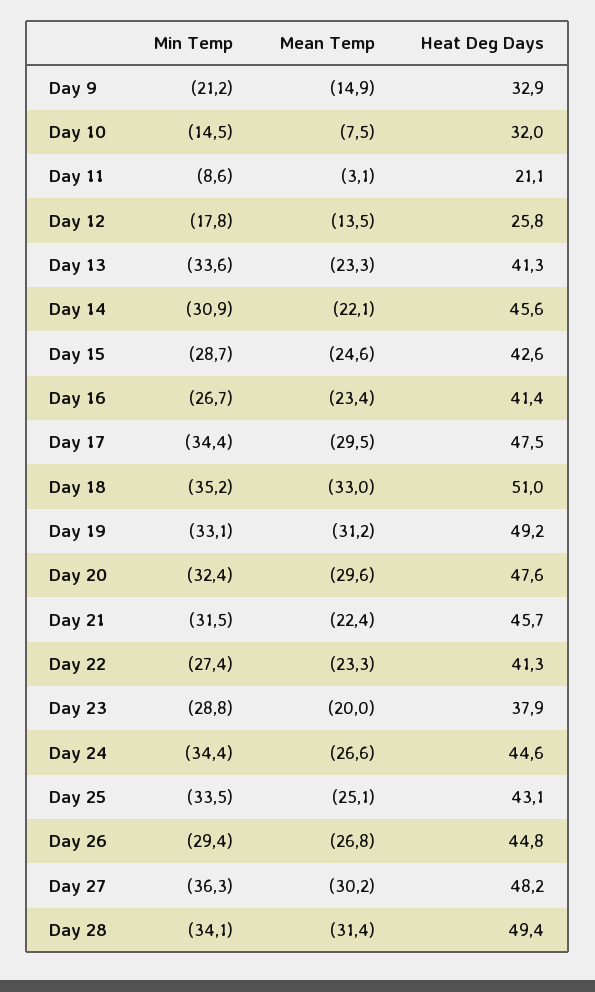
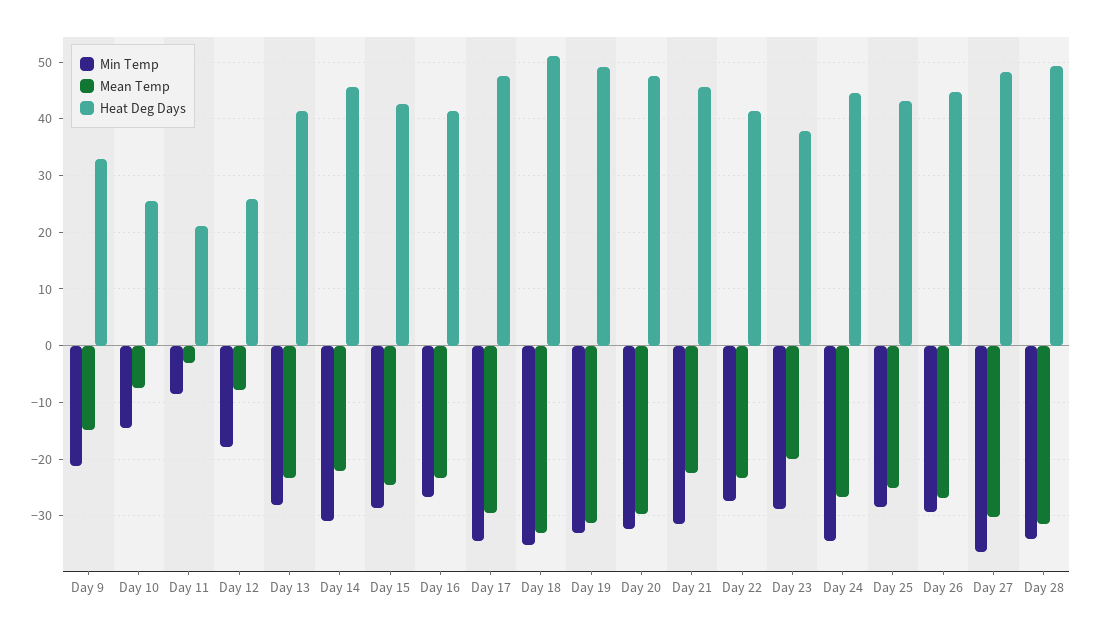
Heat Deg Days, Day 10: 32 -> 26
Mean Temp, Day 12: -13.5 -> -8
Min Temp, Day 13: -33.6 -> -28
Min Temp, Day 25: -33.5 -> -28

